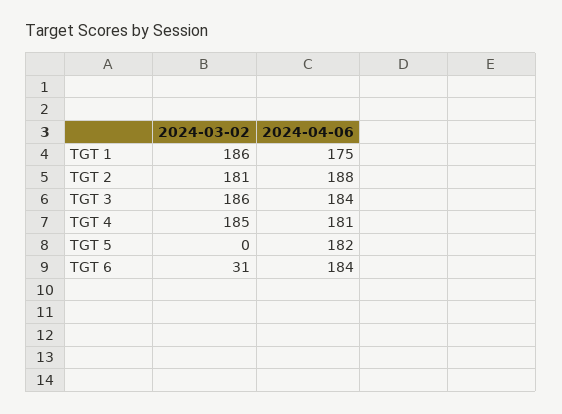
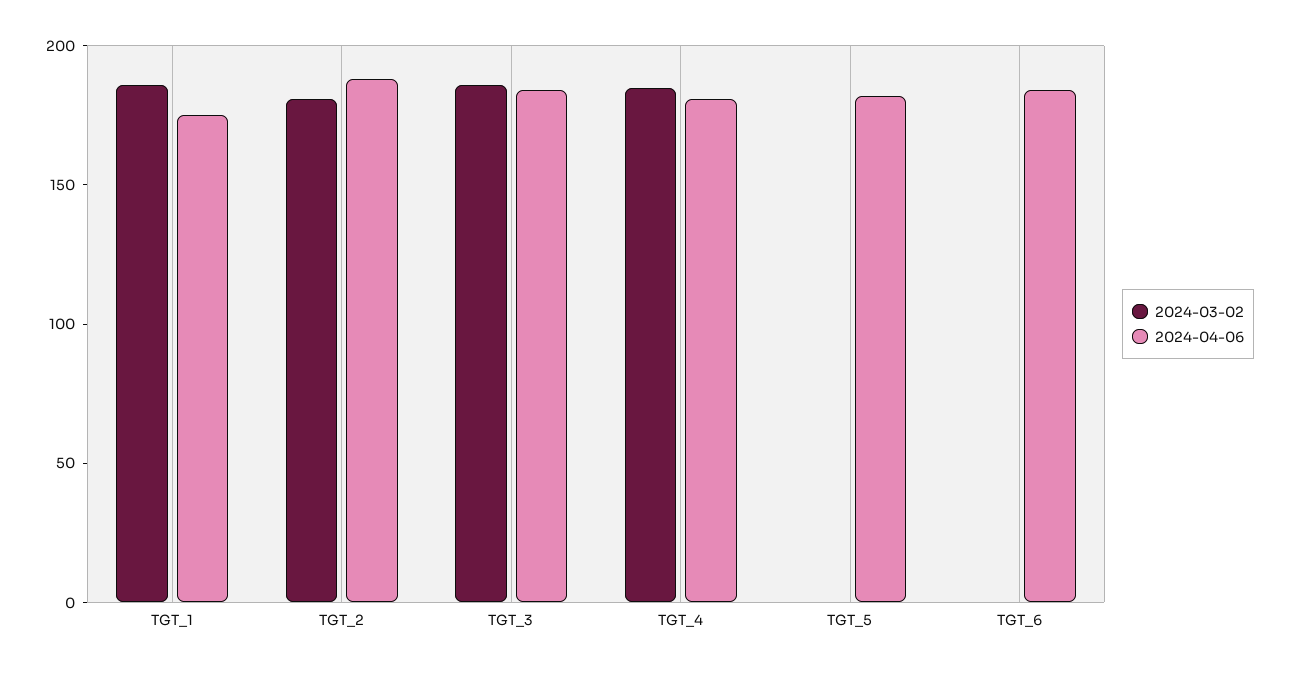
2024-03-02, TGT 6: 31 -> 0

